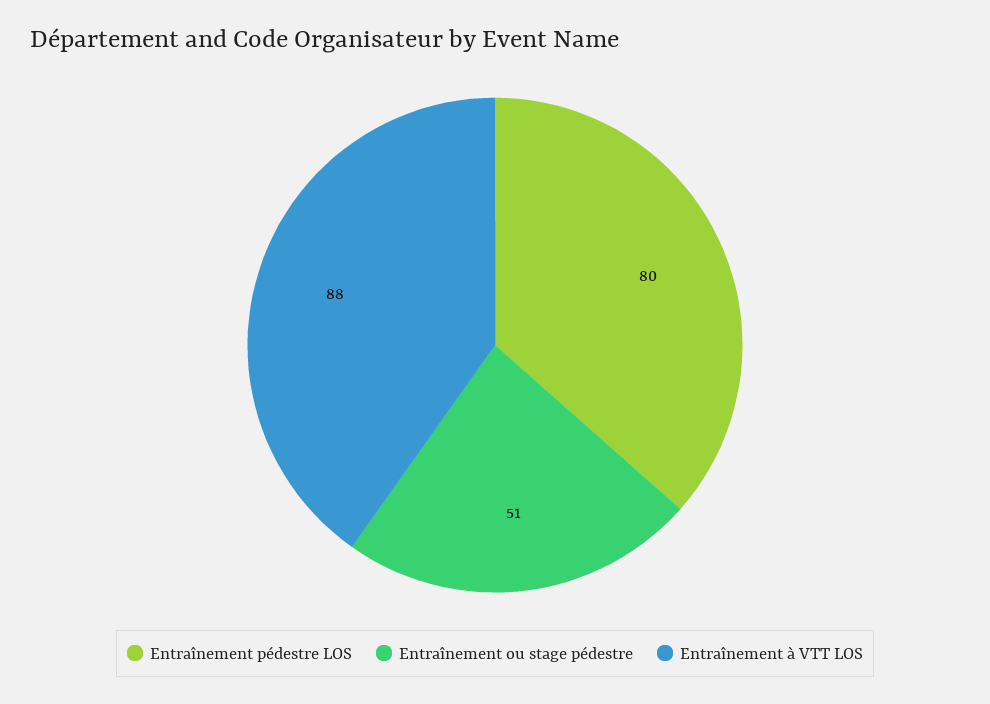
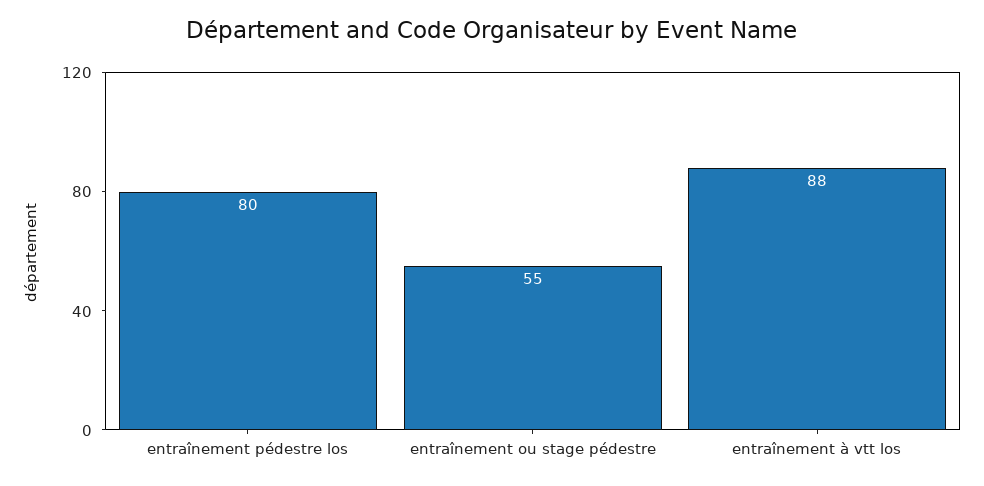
Entraînement ou stage pédestre: 51 -> 55

